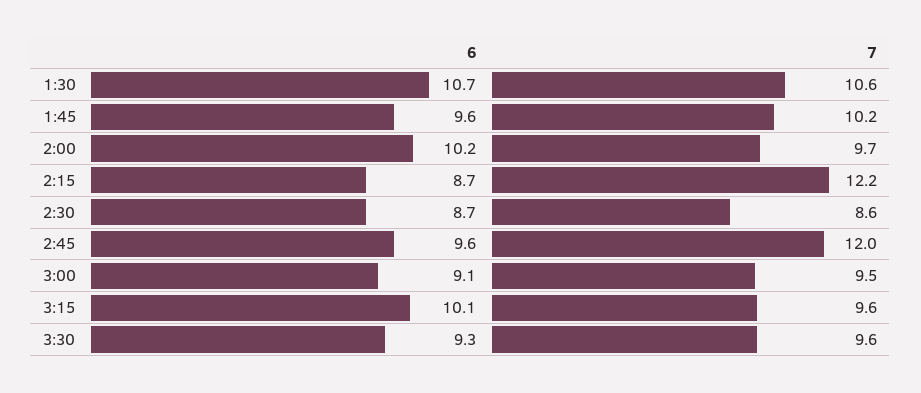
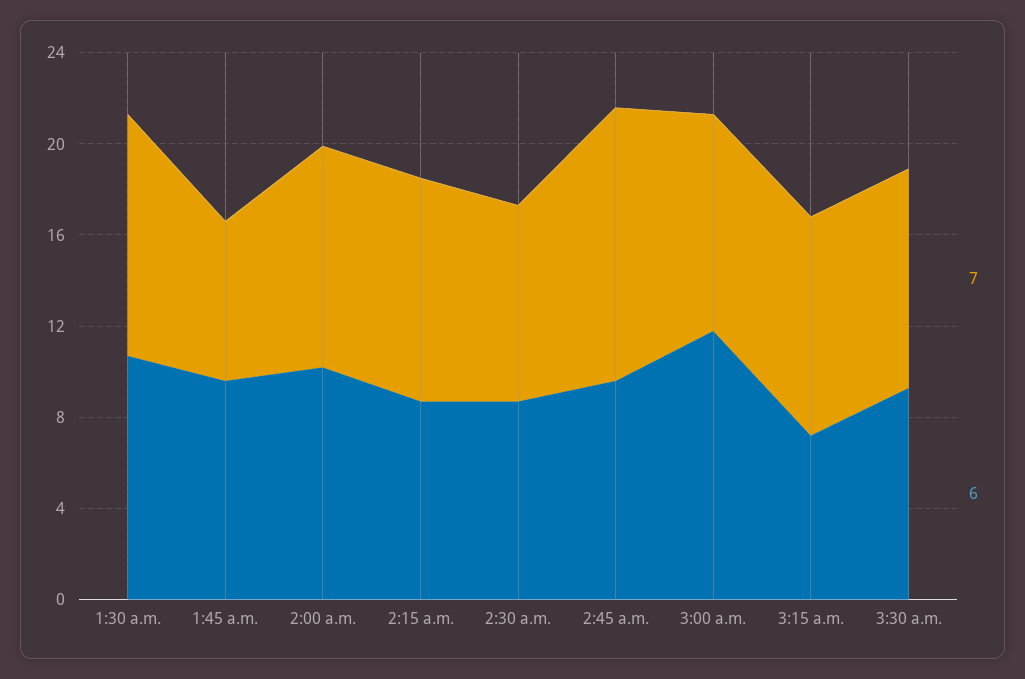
7, 1:45: 10.2 -> 7
7, 2:15: 12.2 -> 10
6, 3:00: 9.1 -> 12
6, 3:15: 10.1 -> 7

